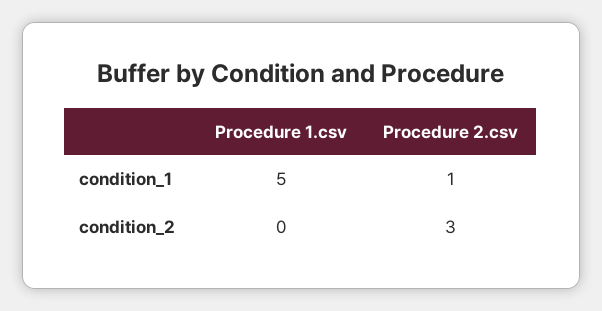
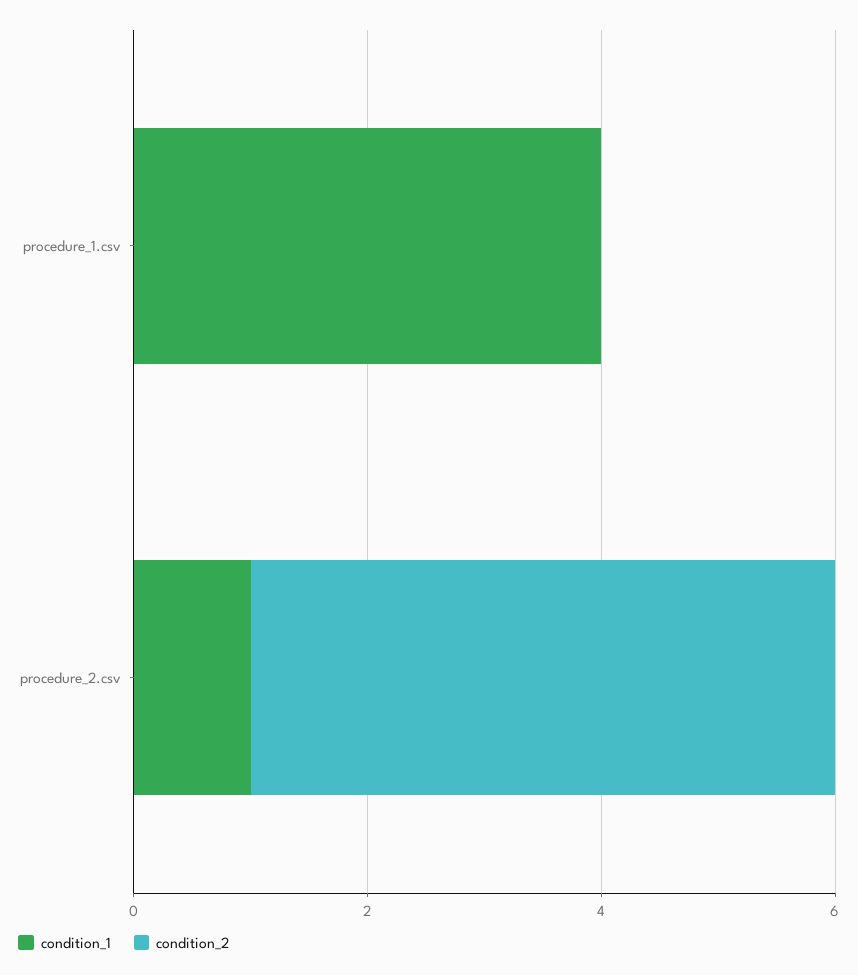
condition_1, Procedure 1.csv: 5 -> 4
condition_2, Procedure 2.csv: 3 -> 5

